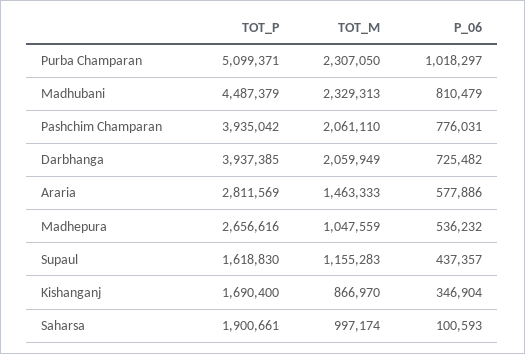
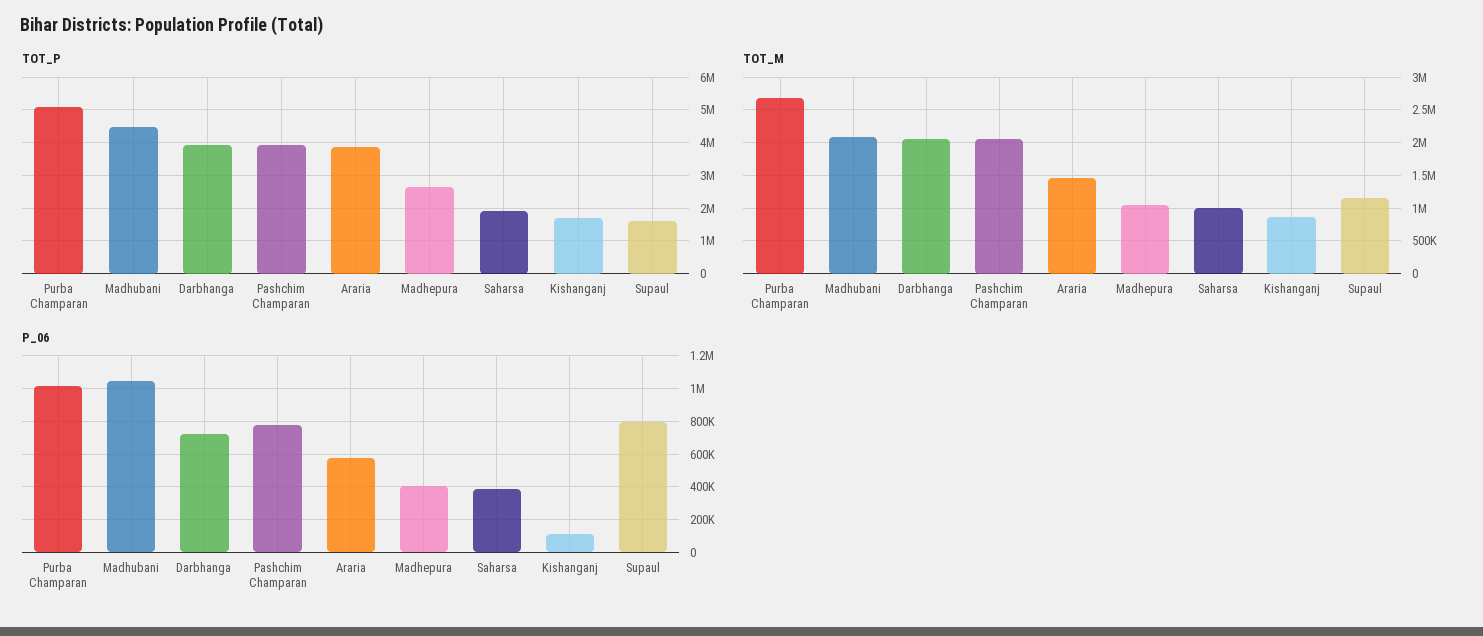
TOT_M, Purba Champaran: 2307050 -> 2700000
TOT_M, Madhubani: 2329313 -> 2100000
P_06, Madhubani: 810479 -> 1050000
TOT_P, Araria: 2811569 -> 3800000
P_06, Madhepura: 536232 -> 400000
P_06, Supaul: 437357 -> 800000
P_06, Kishanganj: 346904 -> 100000
P_06, Saharsa: 100593 -> 400000

